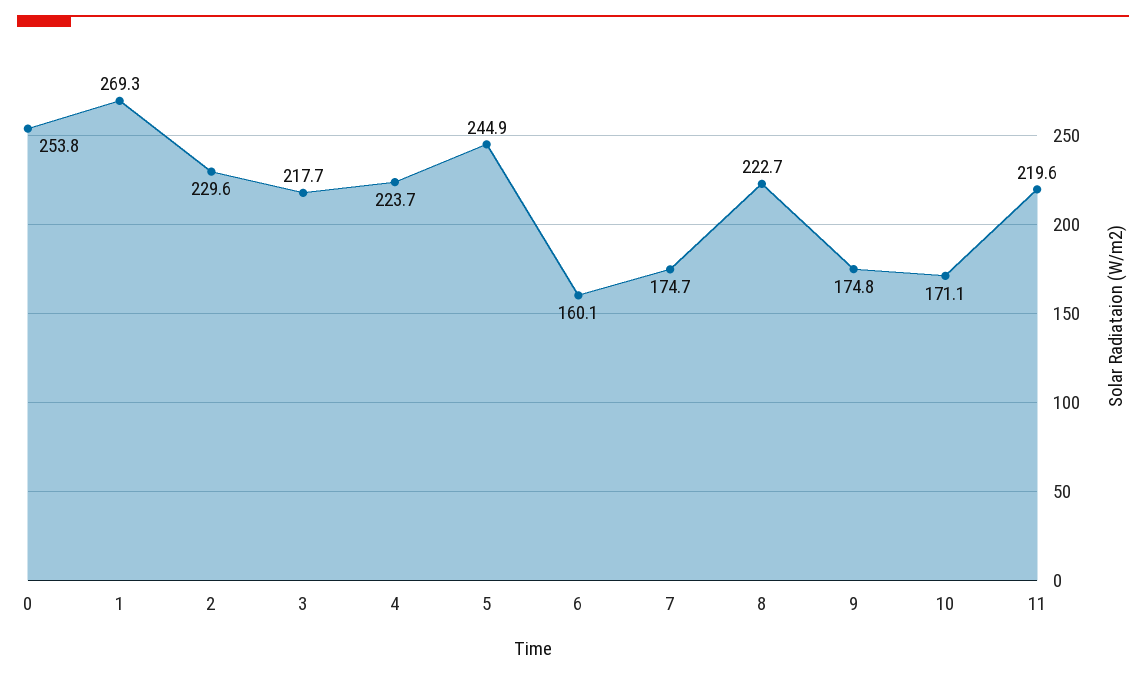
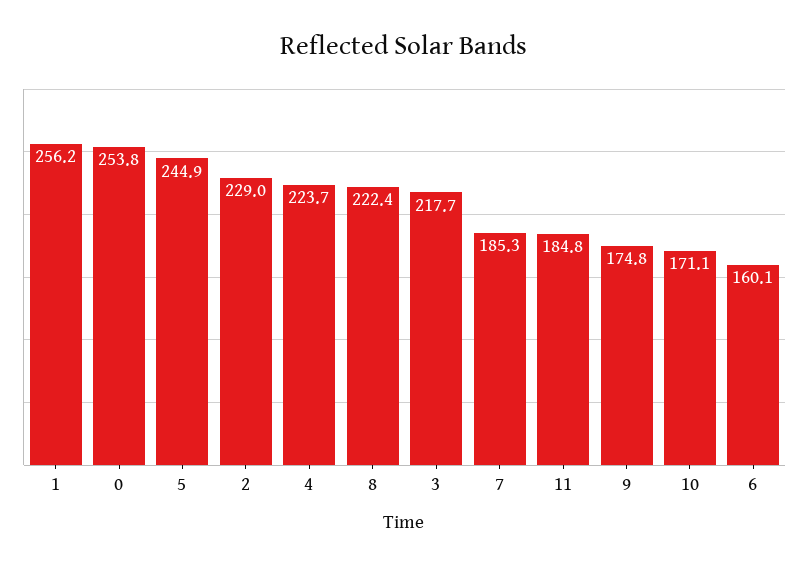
1: 269.3 -> 256.2
2: 229.6 -> 229
7: 174.7 -> 185.3
8: 222.7 -> 222.4
11: 219.6 -> 184.8

